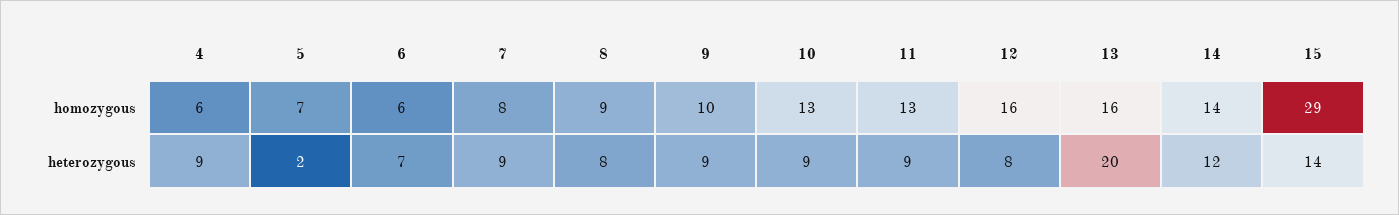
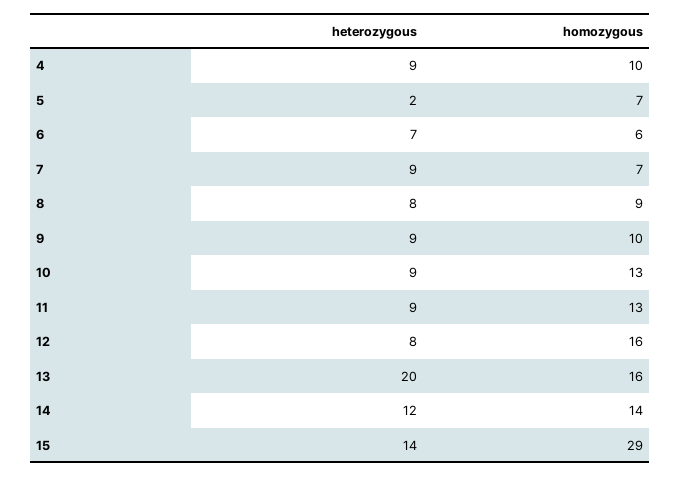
4, homozygous: 6 -> 10
7, homozygous: 8 -> 7

